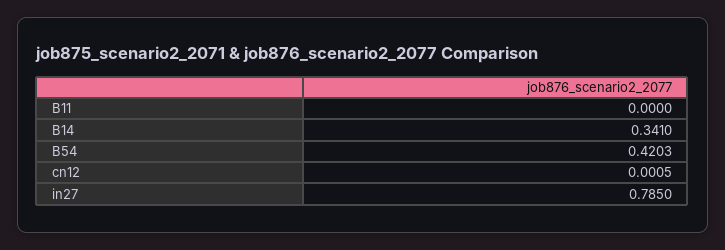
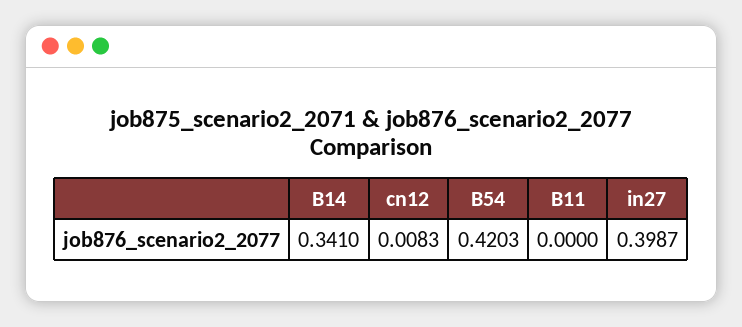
cn12: 0.0005 -> 0.0083
in27: 0.785 -> 0.3987

